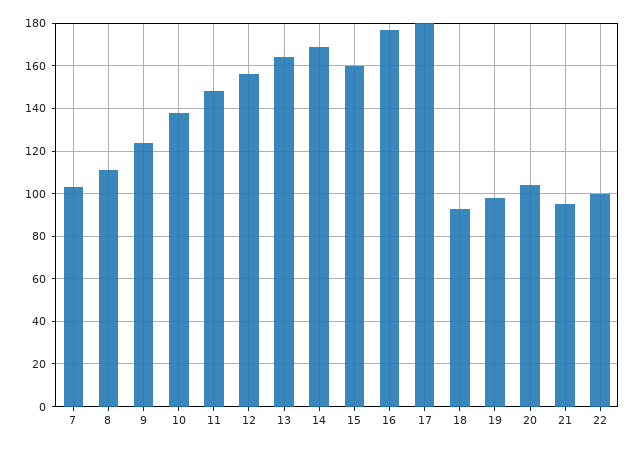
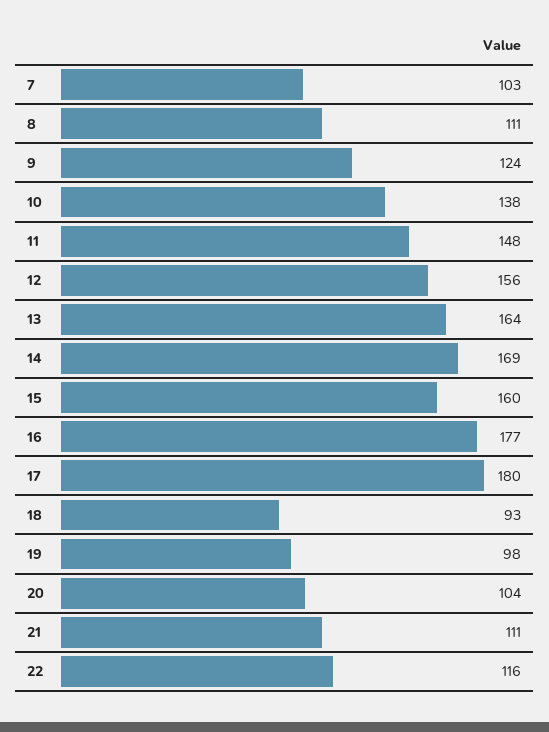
21: 95 -> 111
22: 100 -> 116

